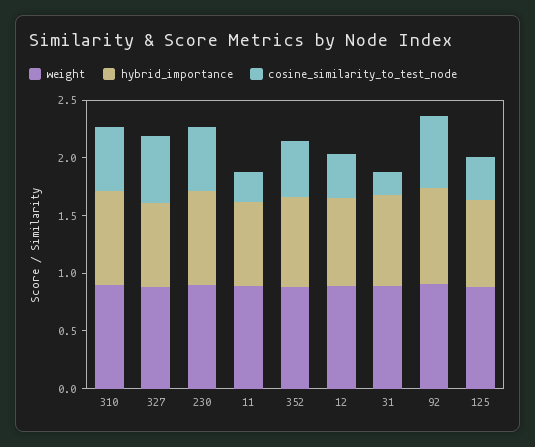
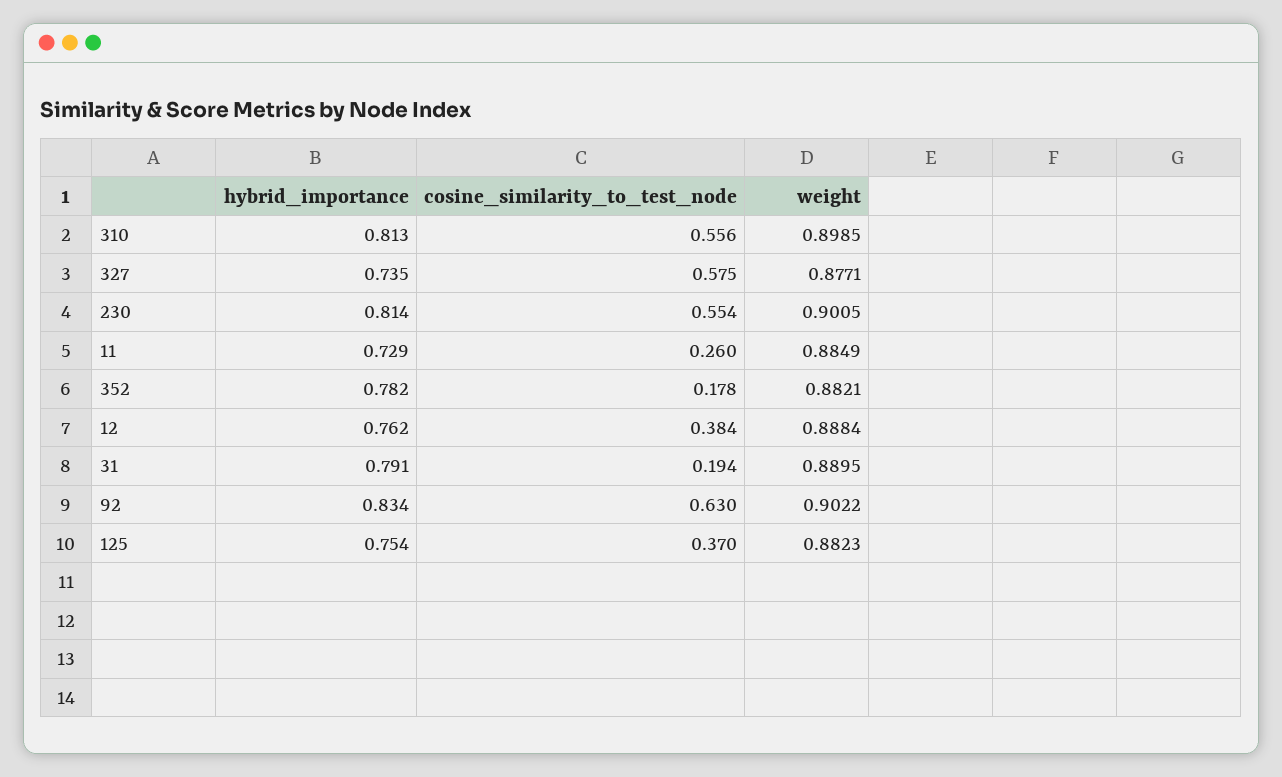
cosine_similarity_to_test_node, 352: 0.5 -> 0.178

